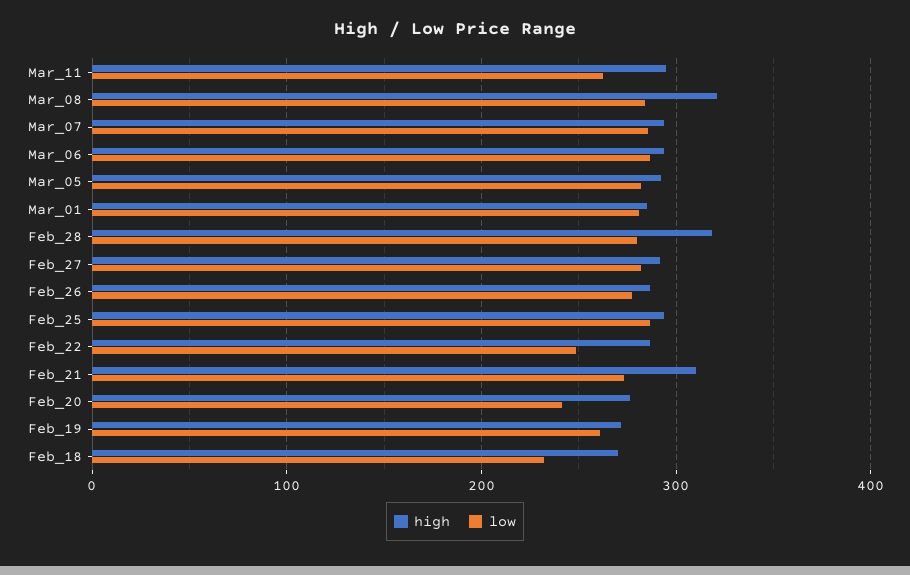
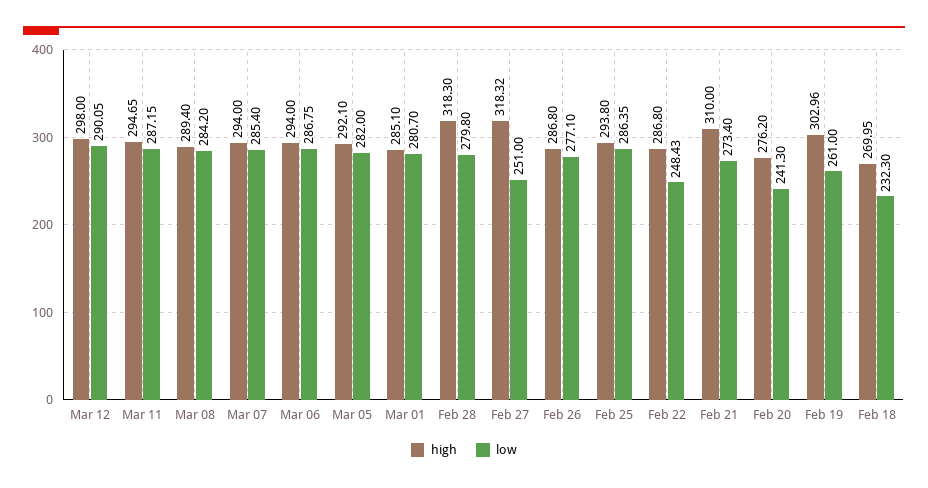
low, Mar_11: 260 -> 287.15
high, Mar_08: 320 -> 289.4
high, Feb_27: 290 -> 318.32
low, Feb_27: 280 -> 251
high, Feb_19: 270 -> 302.96
high, Mar 12: none -> 298
low, Mar 12: none -> 290.05

